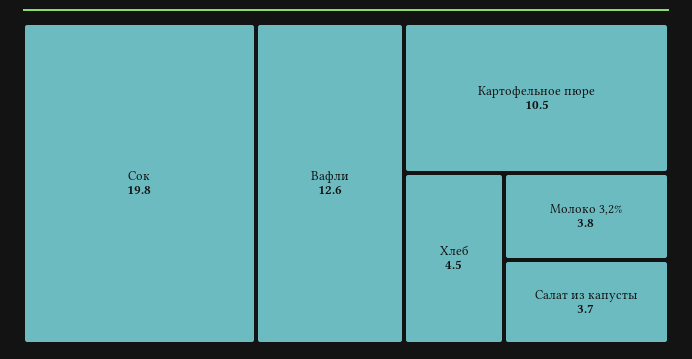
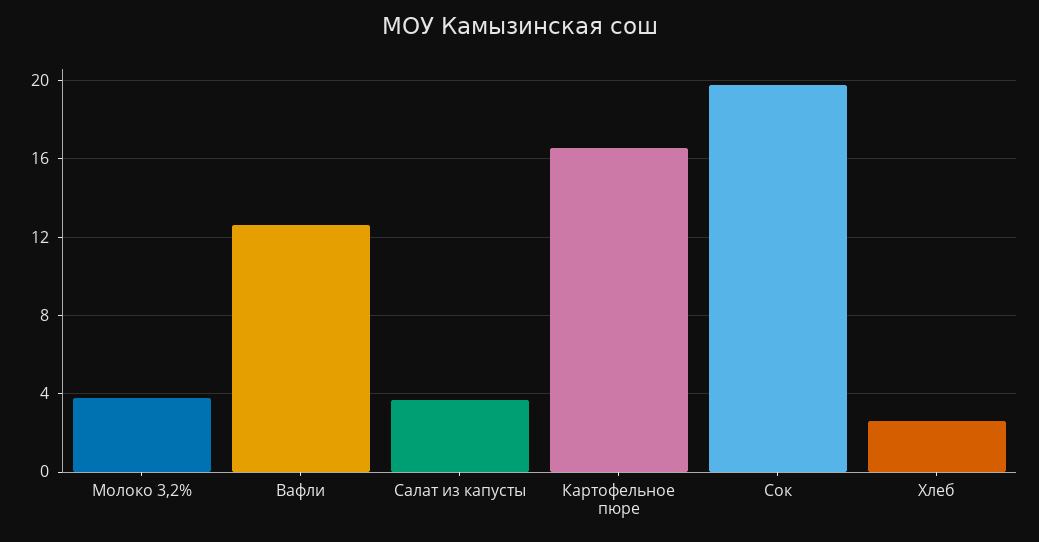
Картофельное пюре: 10.5 -> 16.5
Хлеб: 4.5 -> 2.5

